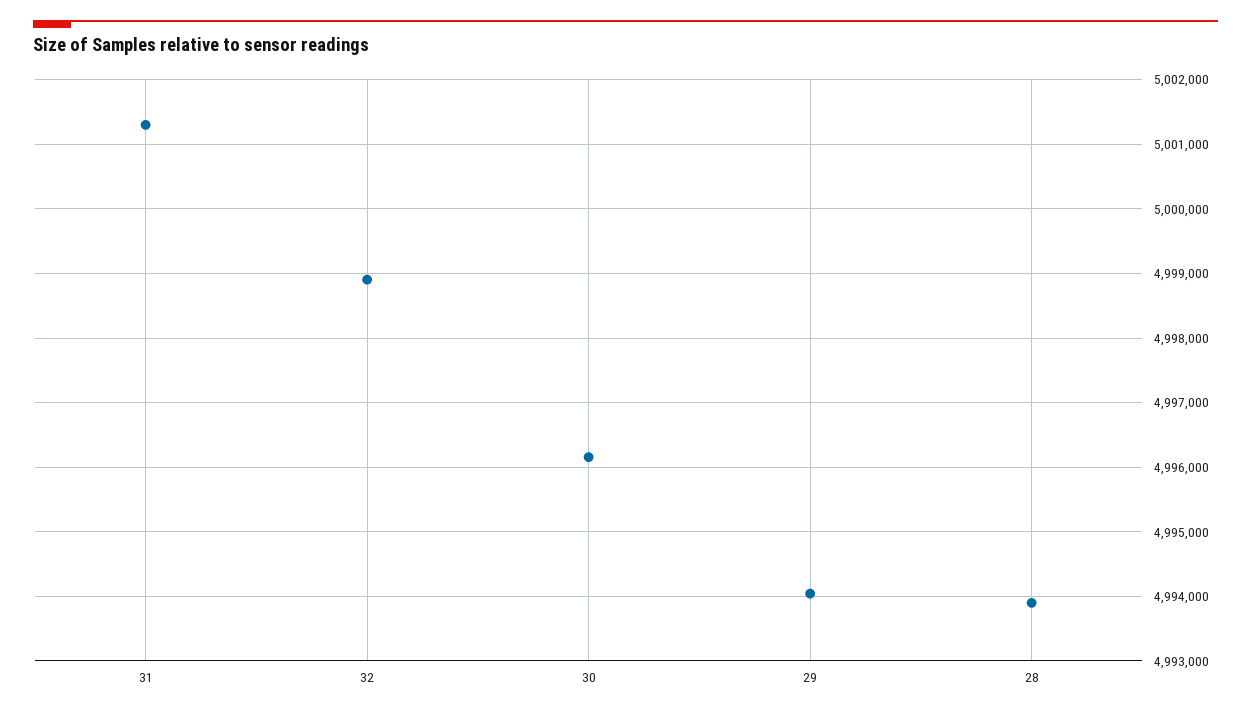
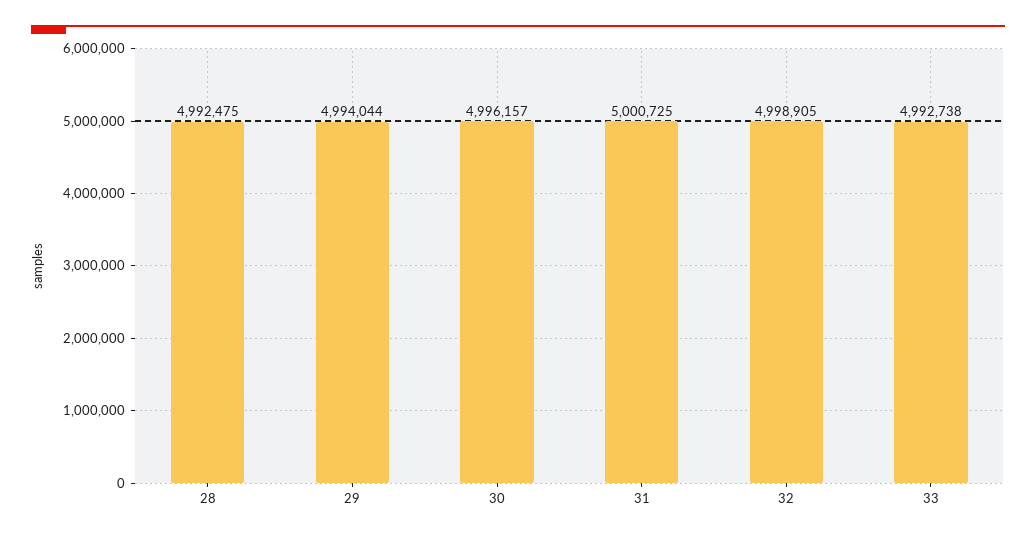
31: 5001300 -> 5000725
28: 4993900 -> 4992475
33: none -> 4992738

